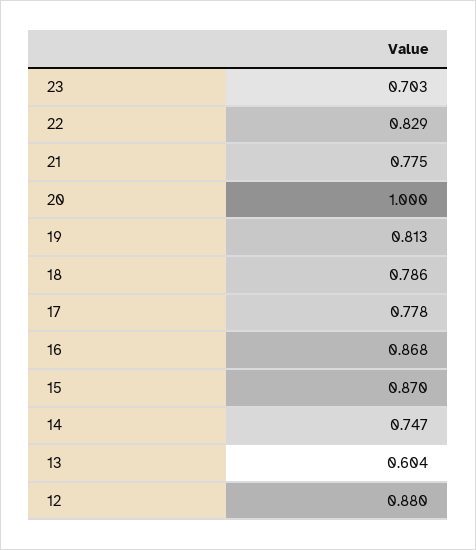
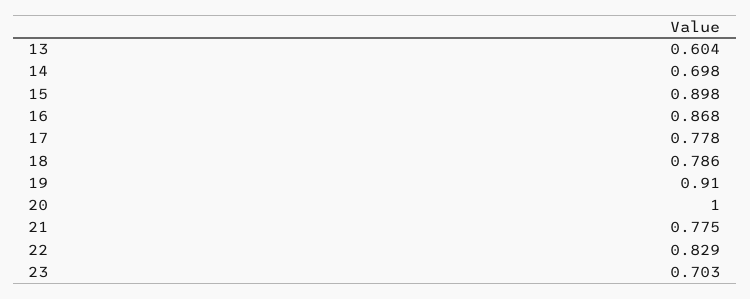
19: 0.813 -> 0.91
15: 0.87 -> 0.898
14: 0.747 -> 0.698
12: 0.88 -> none

